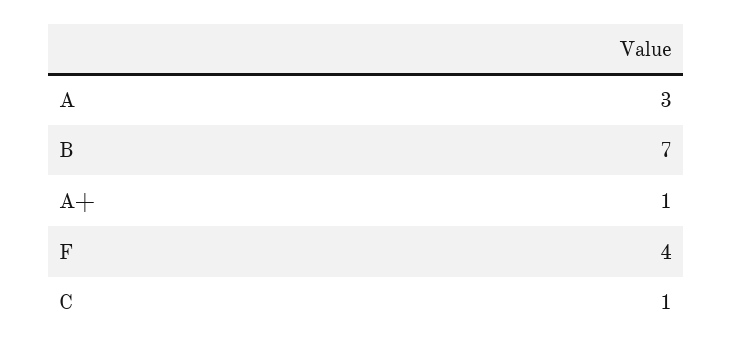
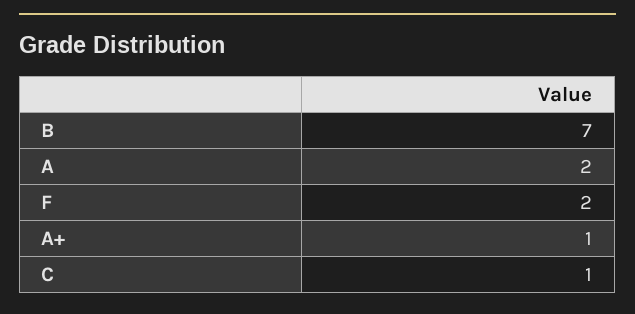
A: 3 -> 2
F: 4 -> 2

